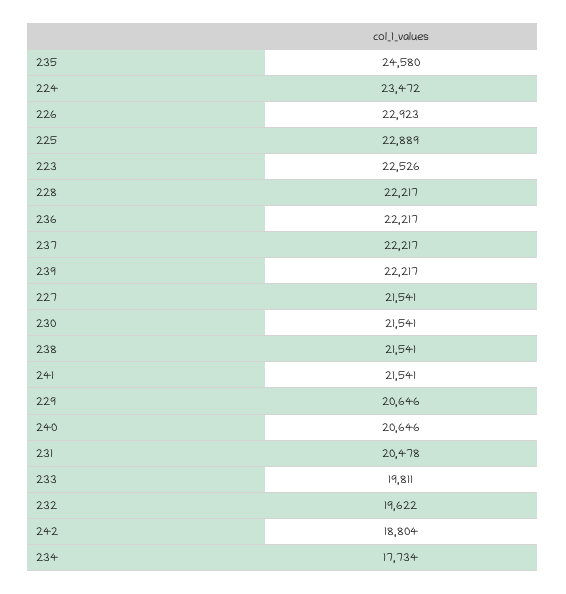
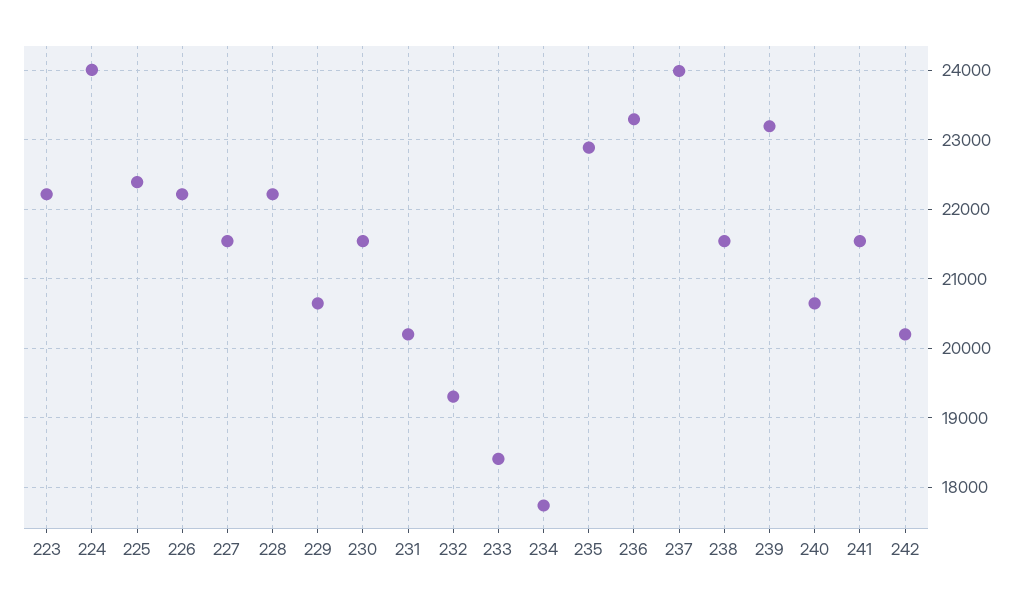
235: 24580 -> 22900
224: 23472 -> 24000
226: 22923 -> 22200
225: 22889 -> 22400
223: 22526 -> 22200
236: 22217 -> 23300
237: 22217 -> 24000
239: 22217 -> 23200
231: 20478 -> 20200
233: 19811 -> 18400
232: 19622 -> 19300
242: 18804 -> 20200

